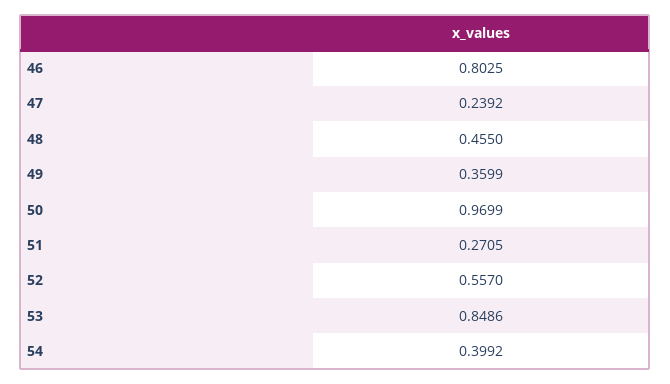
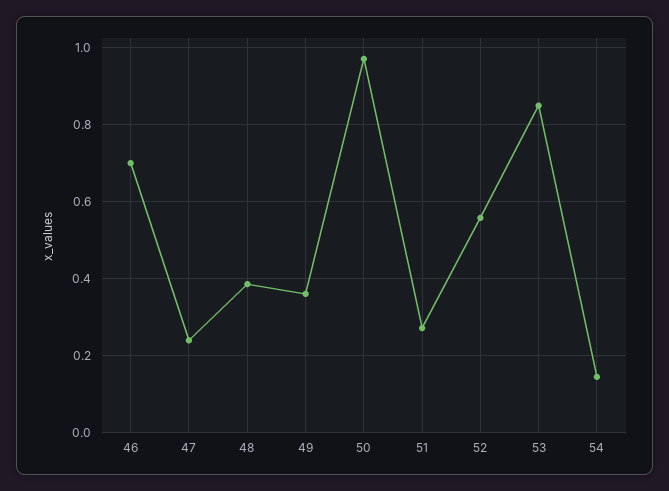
46: 0.8025 -> 0.7
48: 0.455 -> 0.38
54: 0.3992 -> 0.14

